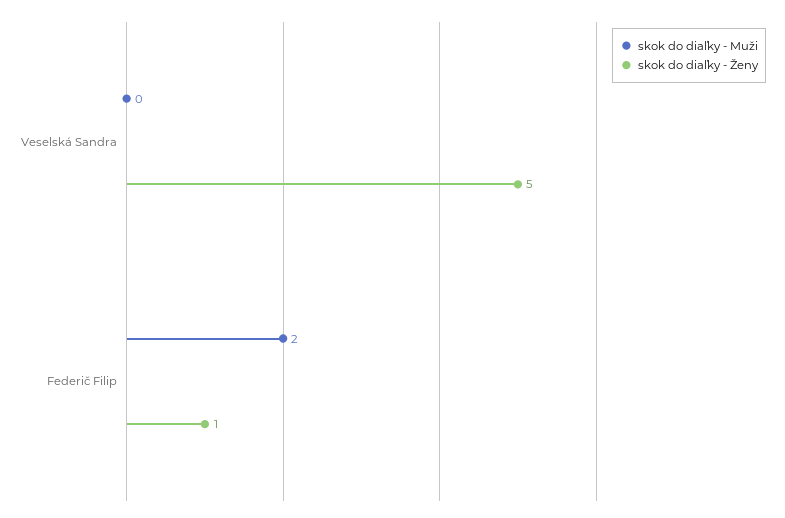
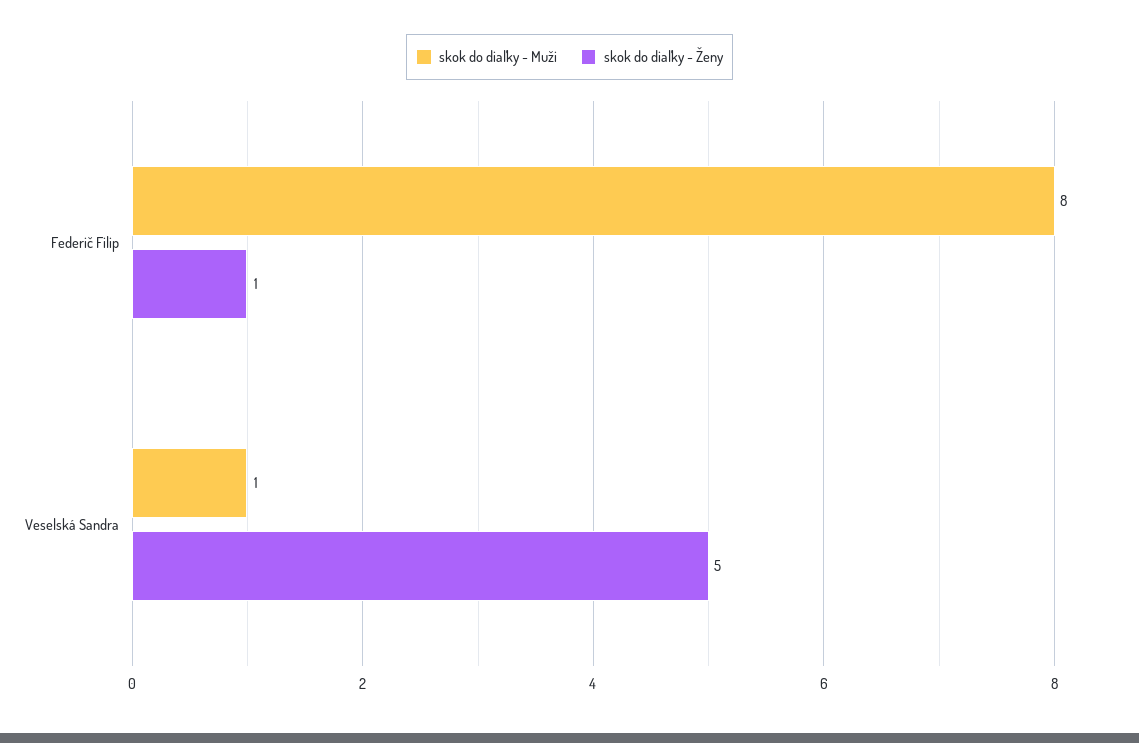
skok do diaľky - Muži, Veselská Sandra: 0 -> 1
skok do diaľky - Muži, Federič Filip: 2 -> 8

